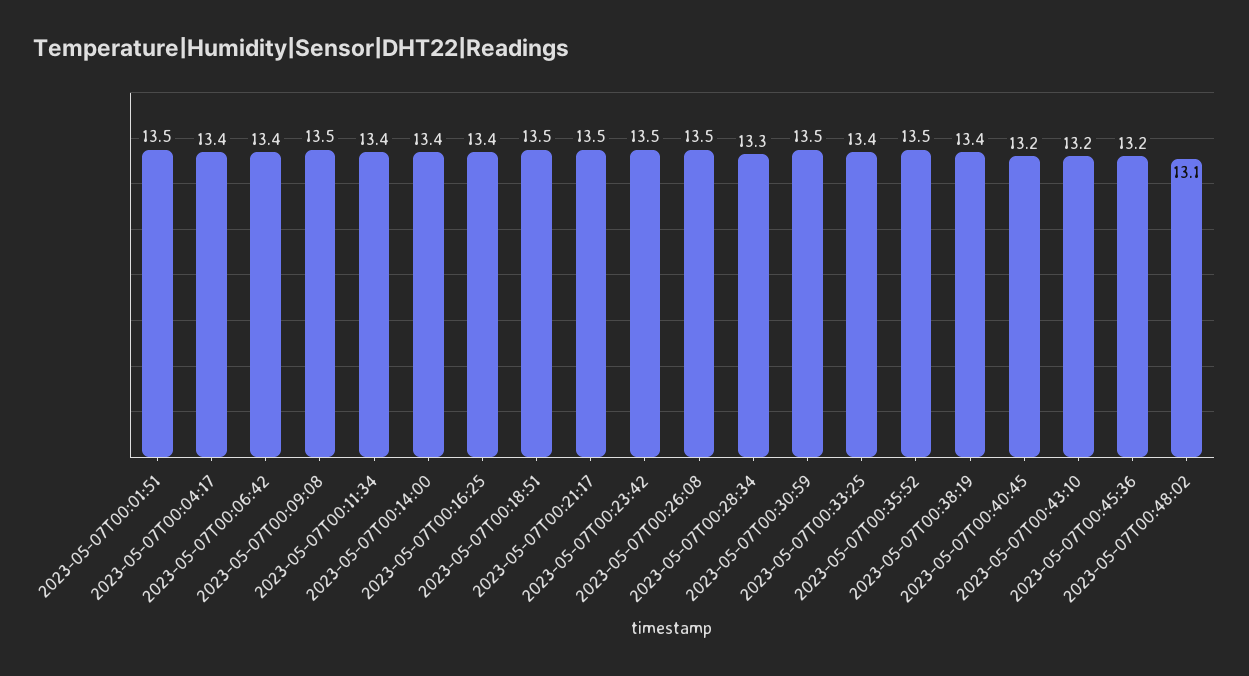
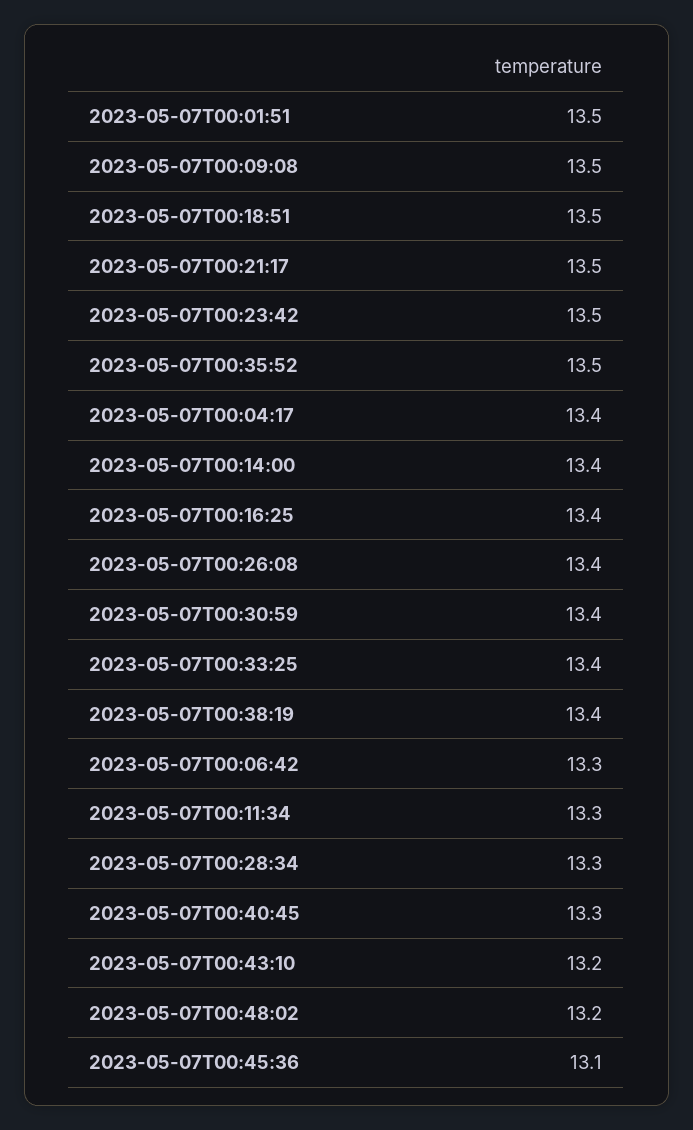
2023-05-07T00:06:42: 13.4 -> 13.3
2023-05-07T00:11:34: 13.4 -> 13.3
2023-05-07T00:26:08: 13.5 -> 13.4
2023-05-07T00:30:59: 13.5 -> 13.4
2023-05-07T00:40:45: 13.2 -> 13.3
2023-05-07T00:45:36: 13.2 -> 13.1
2023-05-07T00:48:02: 13.1 -> 13.2

